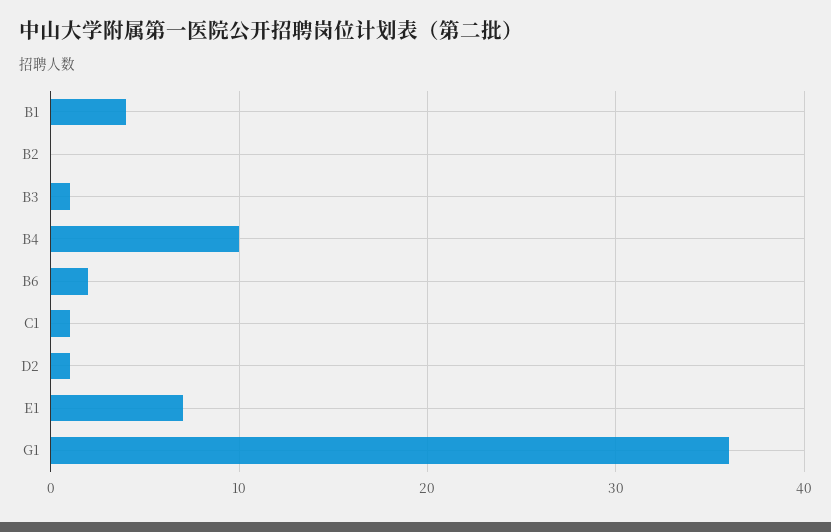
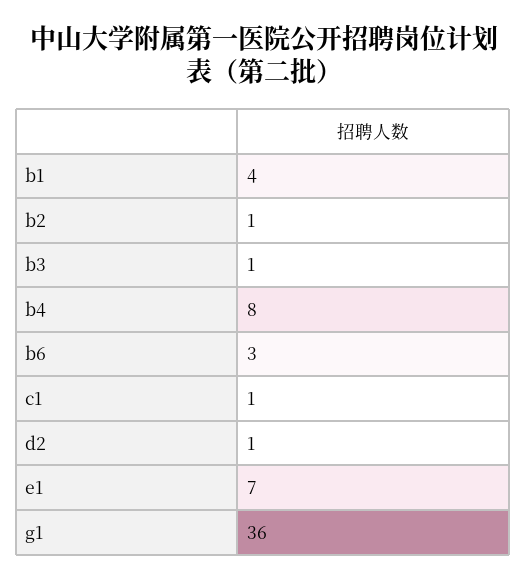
B2: 0 -> 1
B4: 10 -> 8
B6: 2 -> 3

